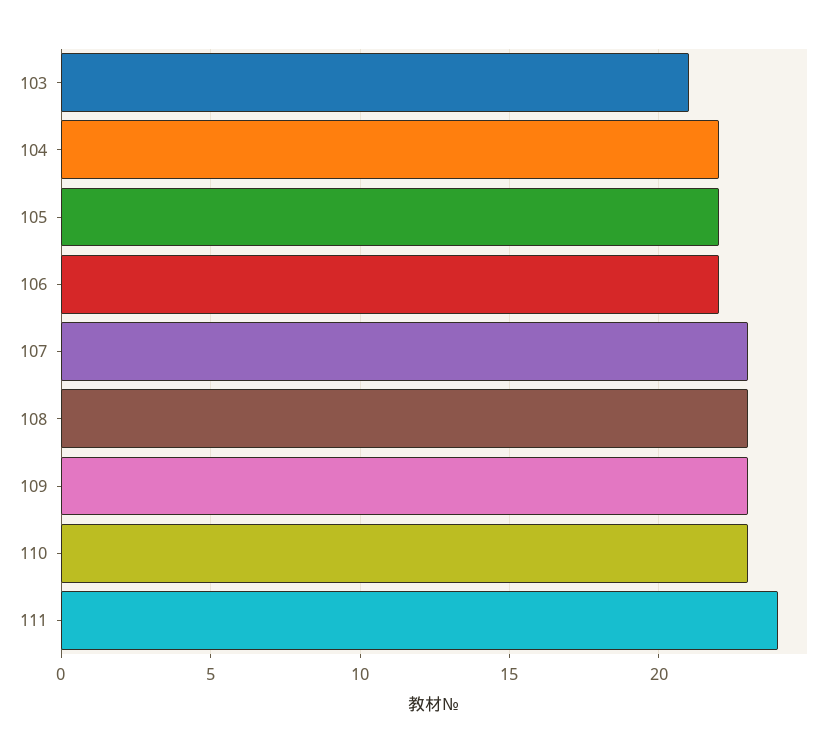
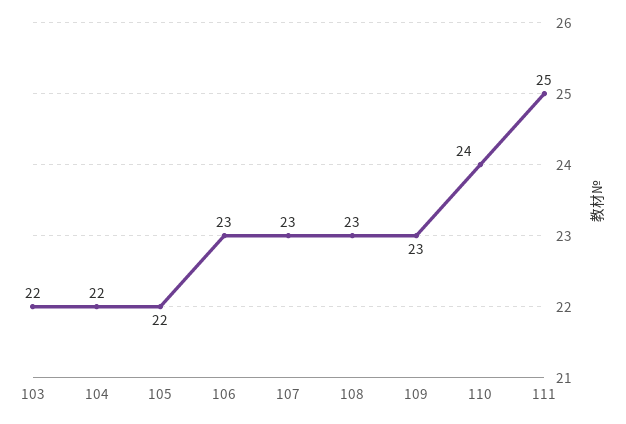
103: 21 -> 22
106: 22 -> 23
110: 23 -> 24
111: 24 -> 25

